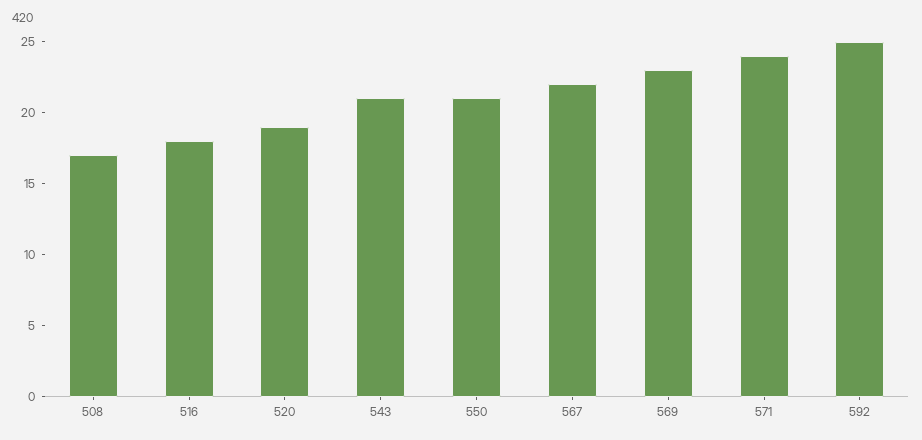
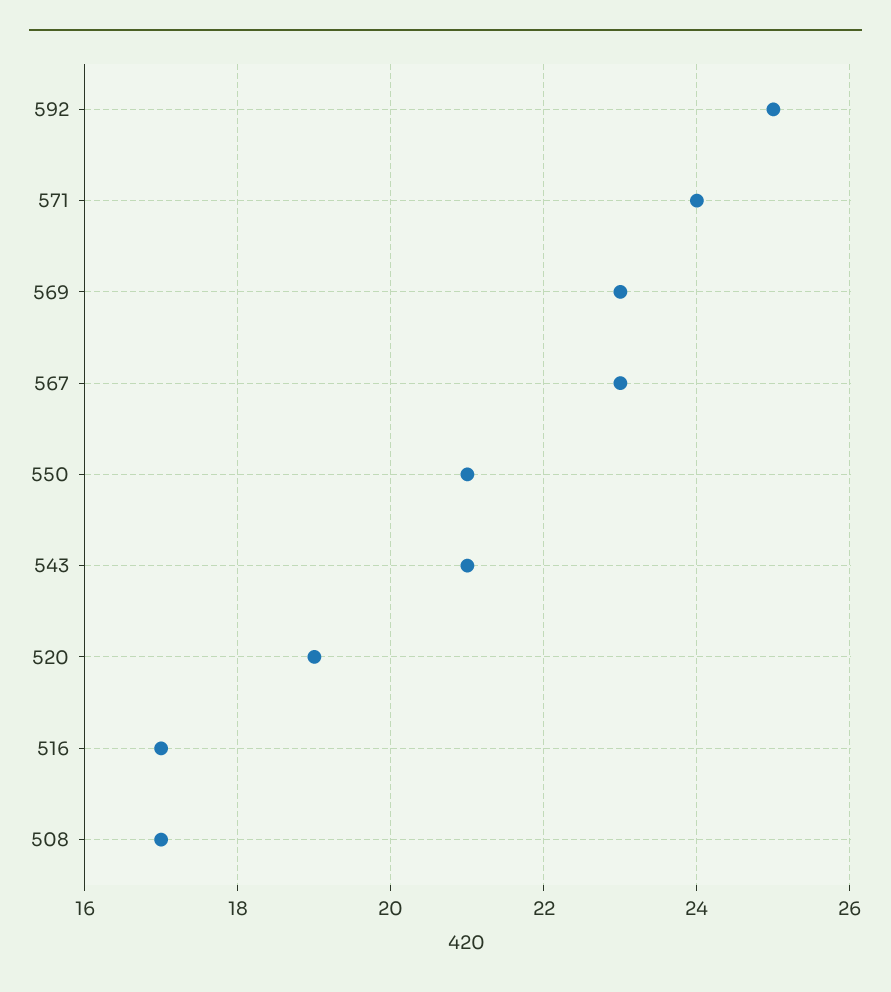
516: 18 -> 17
567: 22 -> 23

